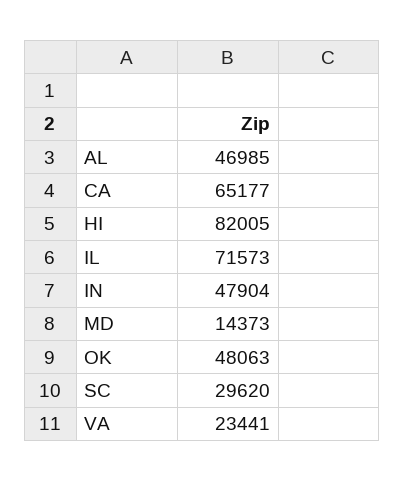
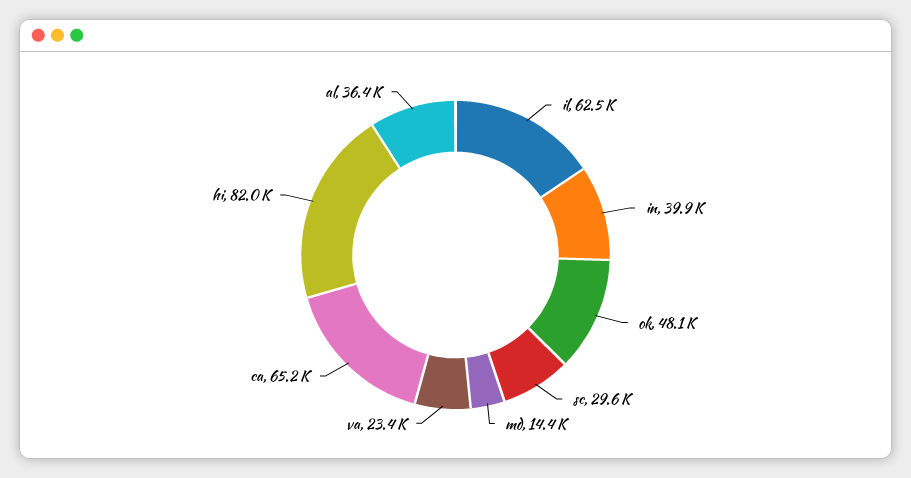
AL: 46985 -> 36400
IL: 71573 -> 62500
IN: 47904 -> 39900

